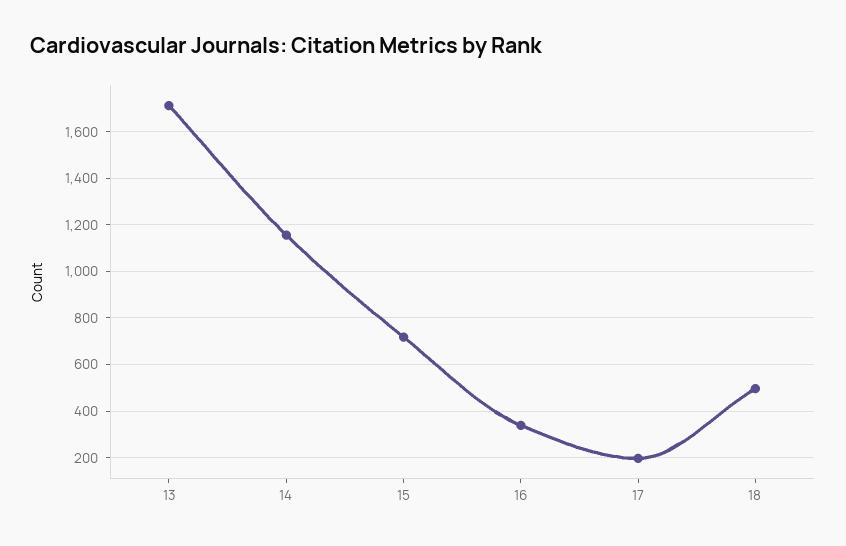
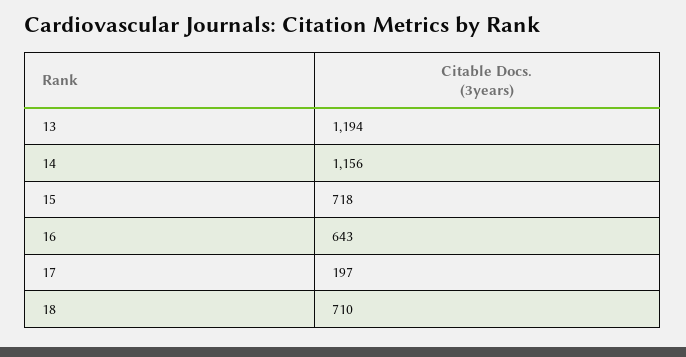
13: 1700 -> 1194
16: 350 -> 643
18: 500 -> 710

